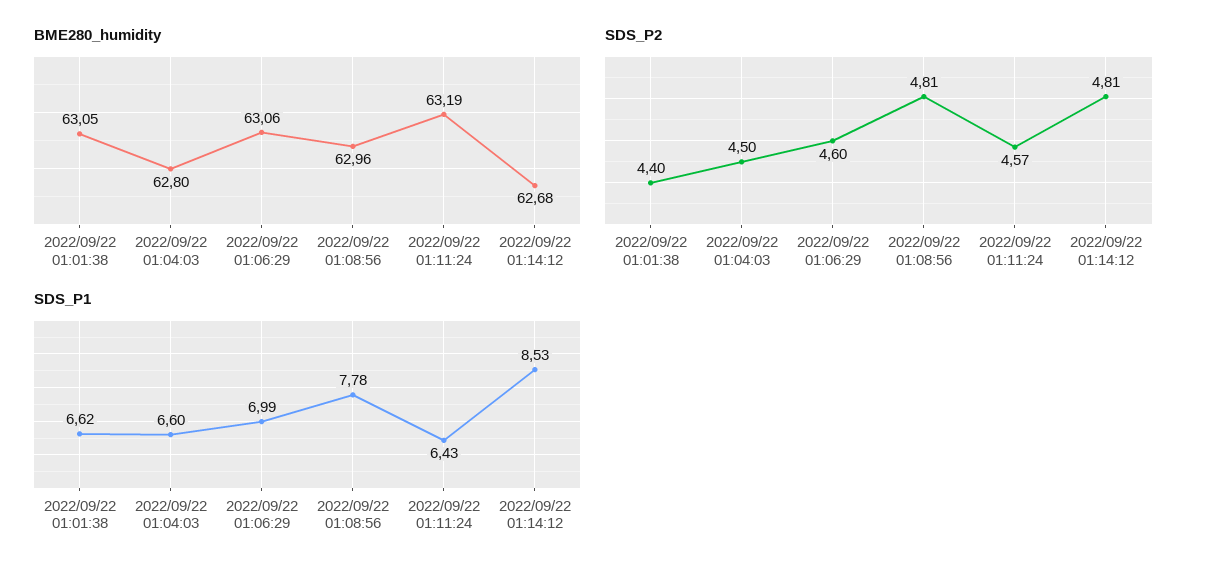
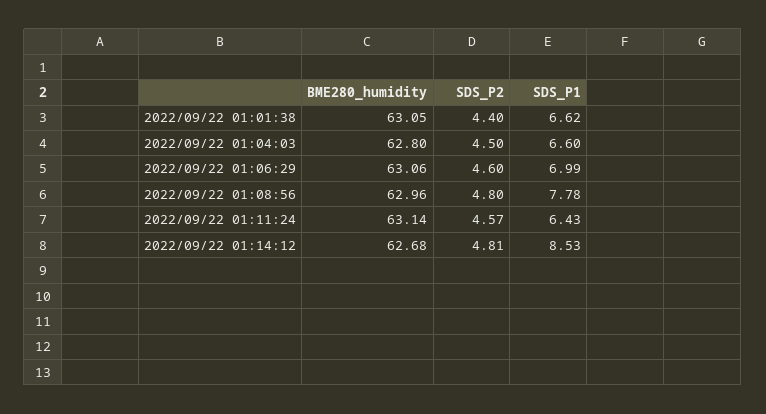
BME280_humidity, 2022/09/22 01:11:24: 63.19 -> 63.14
SDS_P2, 2022/09/22 01:08:56: 4.81 -> 4.8

